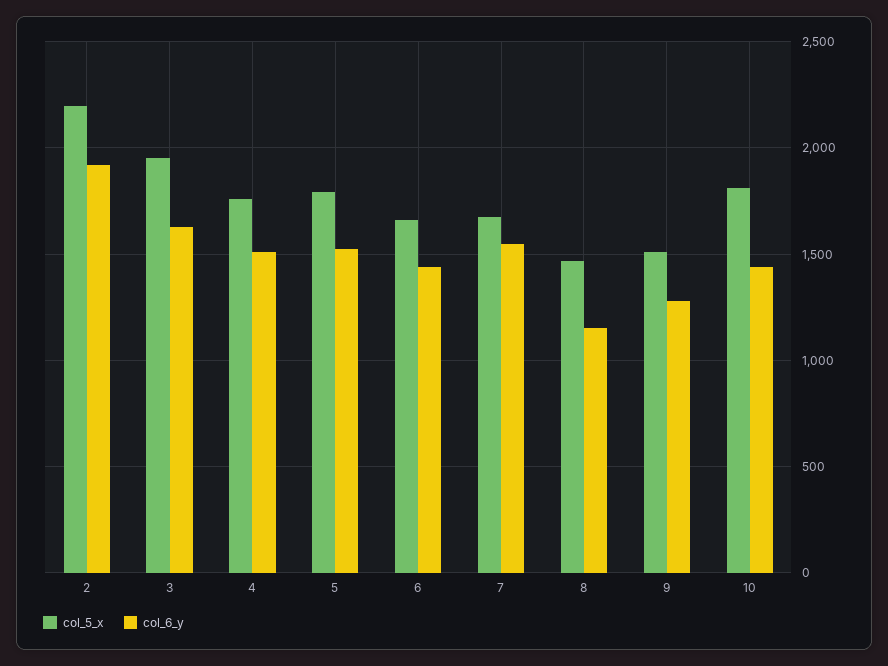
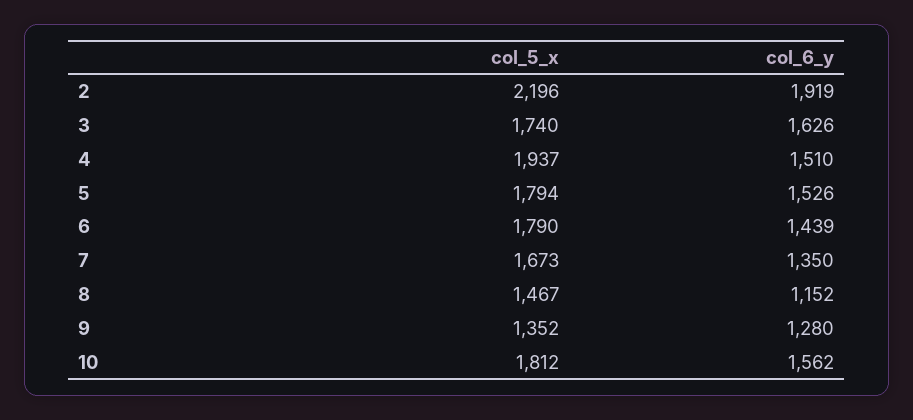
col_5_x, 3: 1950 -> 1740
col_5_x, 4: 1750 -> 1937
col_5_x, 6: 1650 -> 1790
col_6_y, 7: 1550 -> 1350
col_5_x, 9: 1500 -> 1352
col_6_y, 10: 1450 -> 1562

